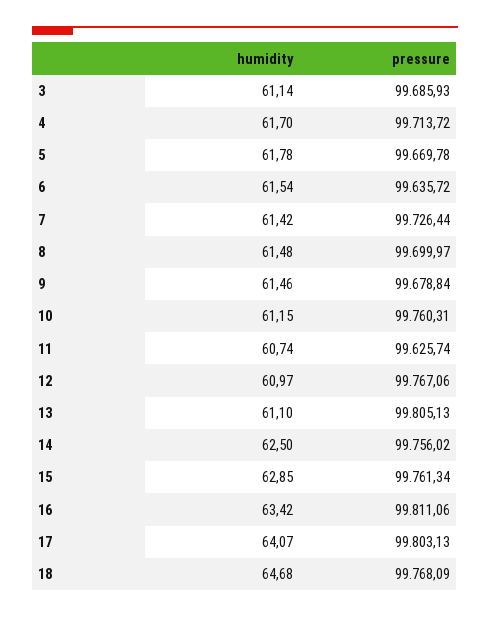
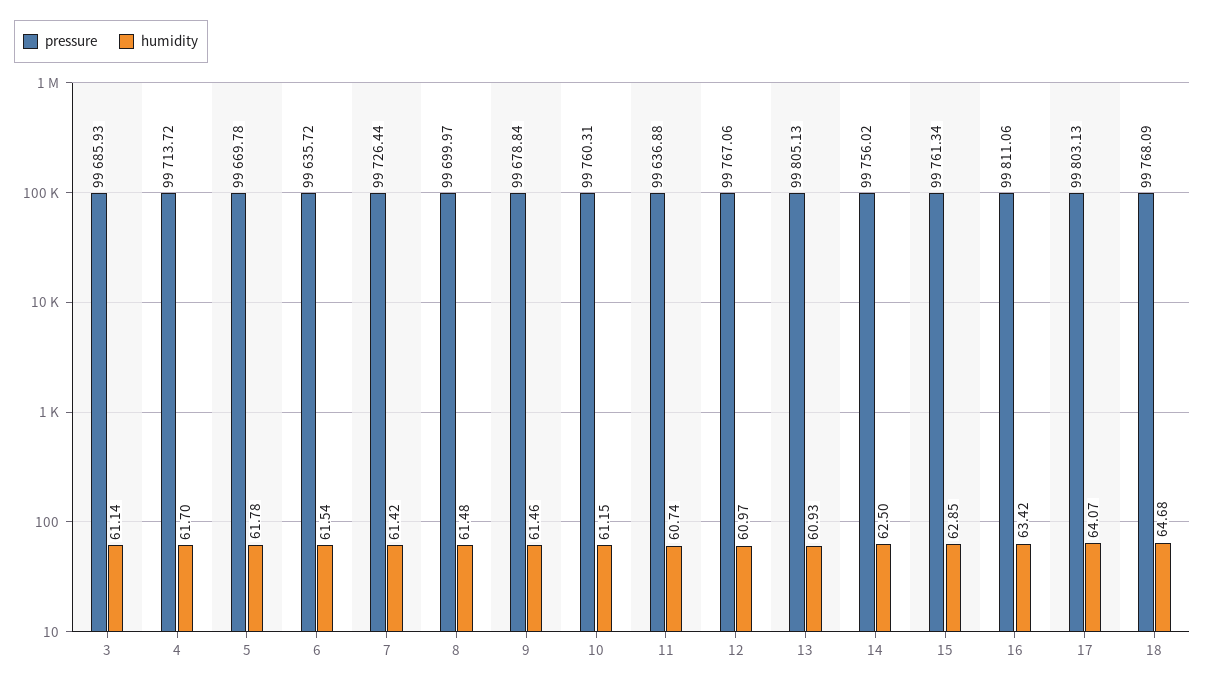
pressure, 11: 99625.74 -> 99636.88
humidity, 13: 61.1 -> 60.93

